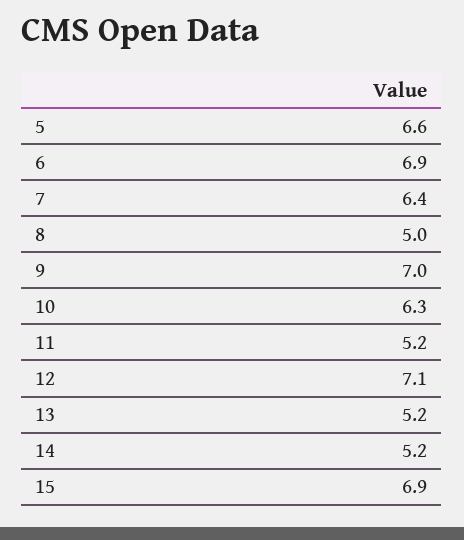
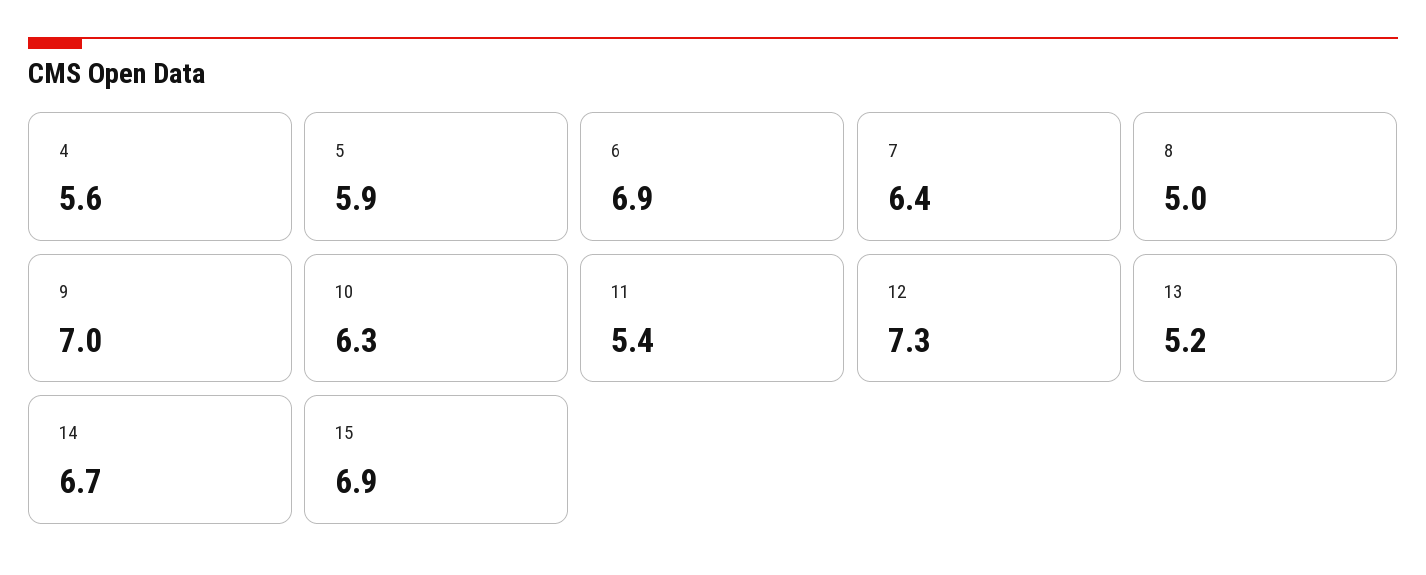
5: 6.6 -> 5.9
11: 5.2 -> 5.4
12: 7.1 -> 7.3
14: 5.2 -> 6.7
4: none -> 5.6

